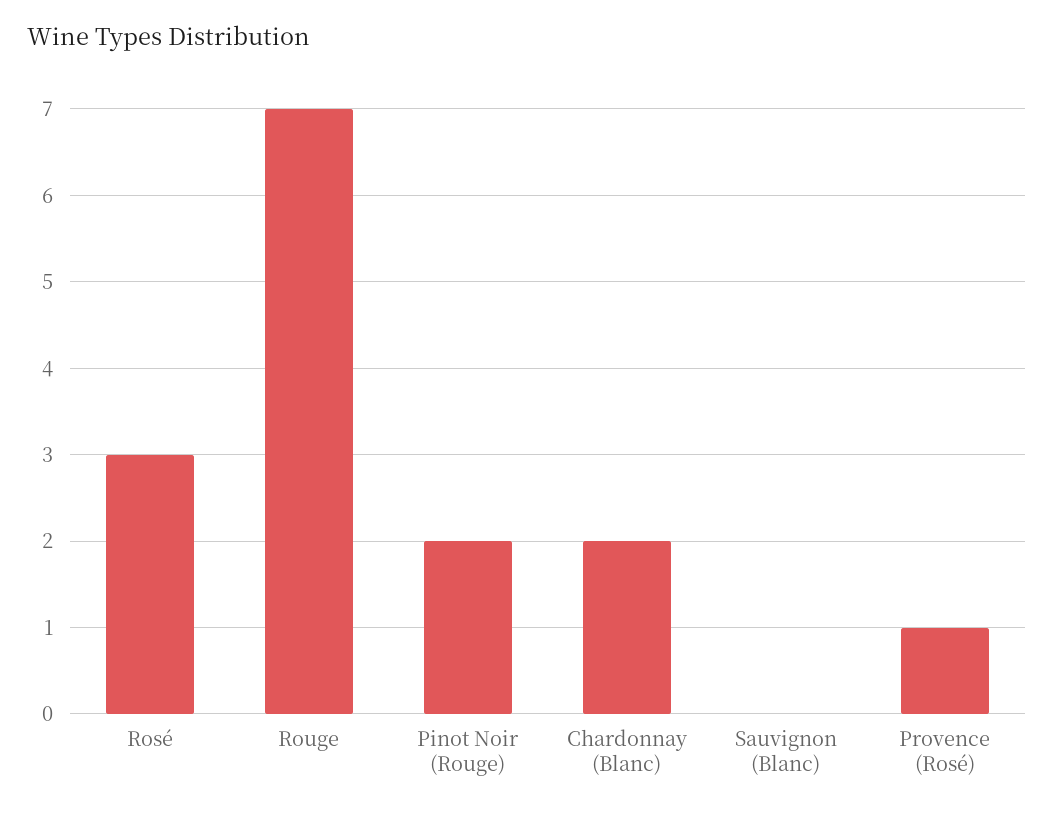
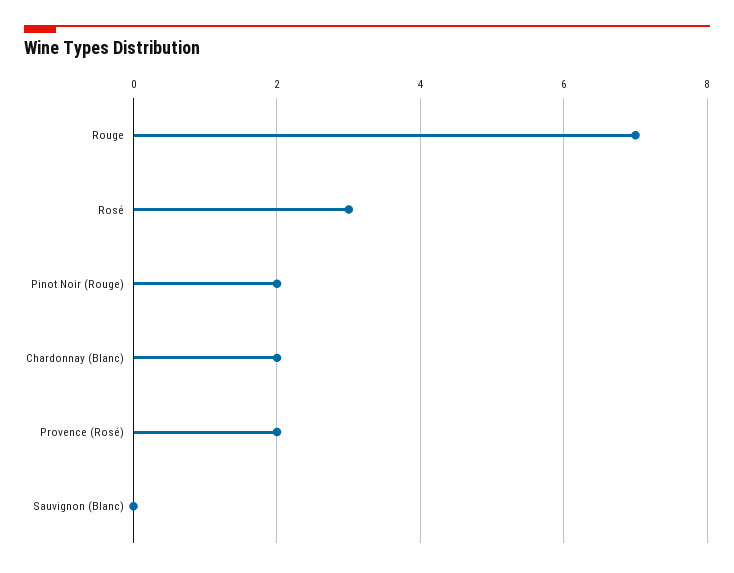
Provence (Rosé): 1 -> 2

